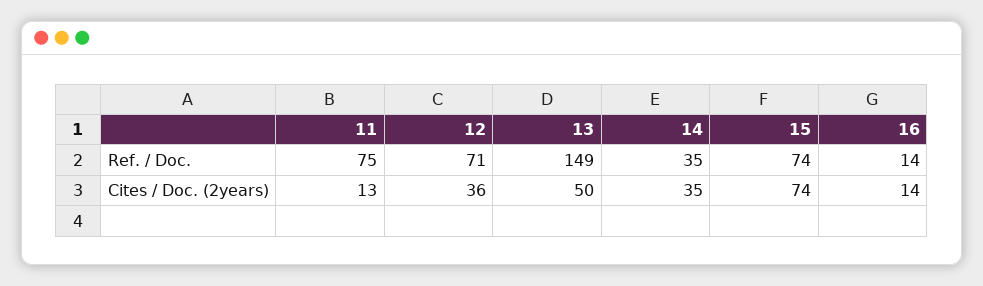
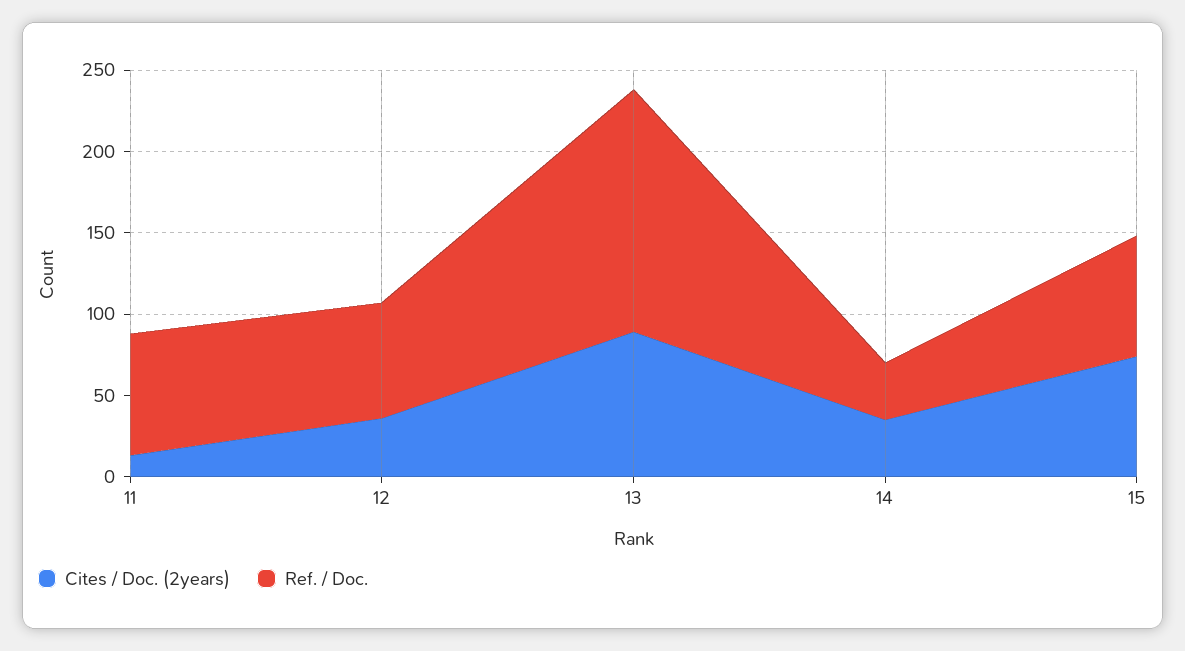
Ref. / Doc., 16: 14 -> none
Cites / Doc. (2years), 13: 50 -> 90
Cites / Doc. (2years), 16: 14 -> none

